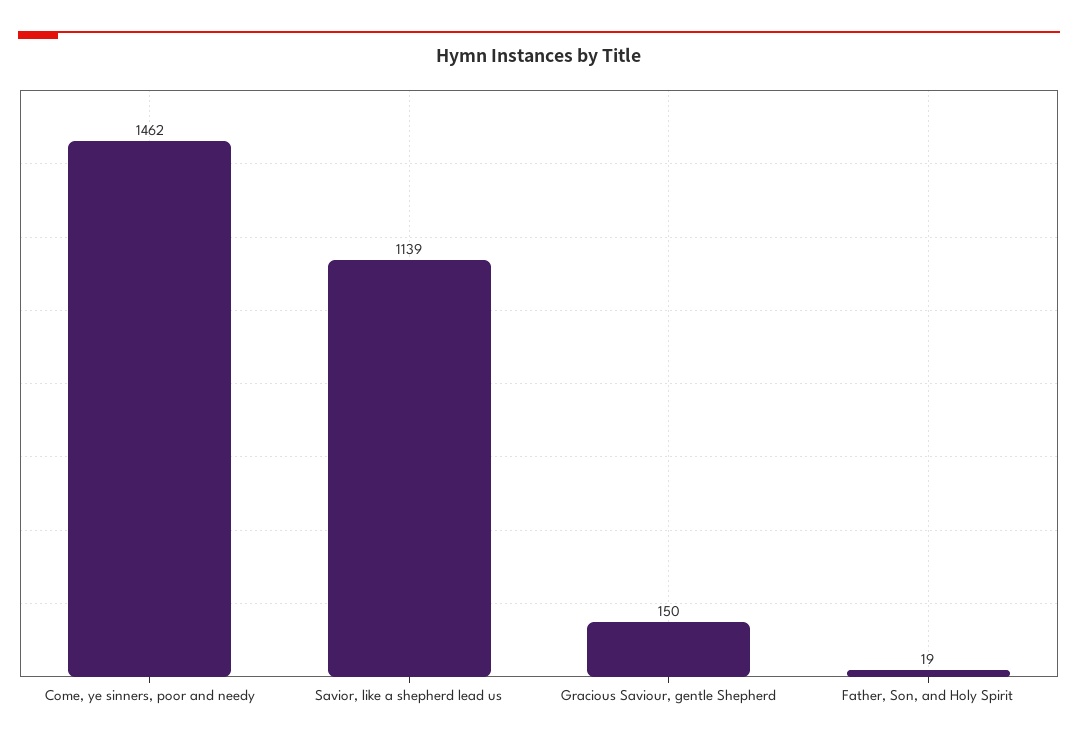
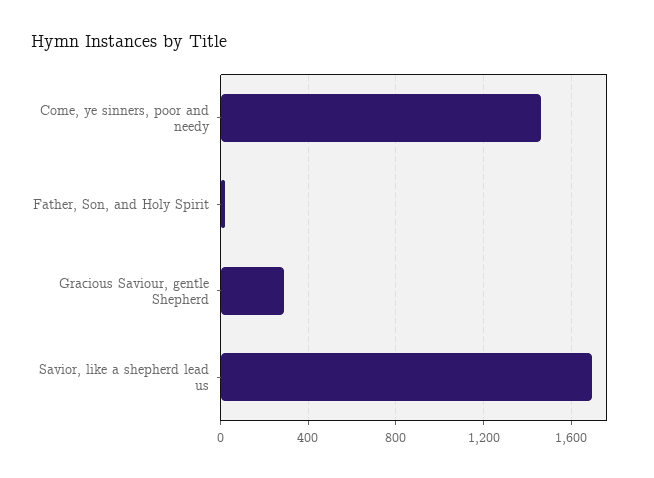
Savior, like a shepherd lead us: 1139 -> 1700
Gracious Saviour, gentle Shepherd: 150 -> 300

